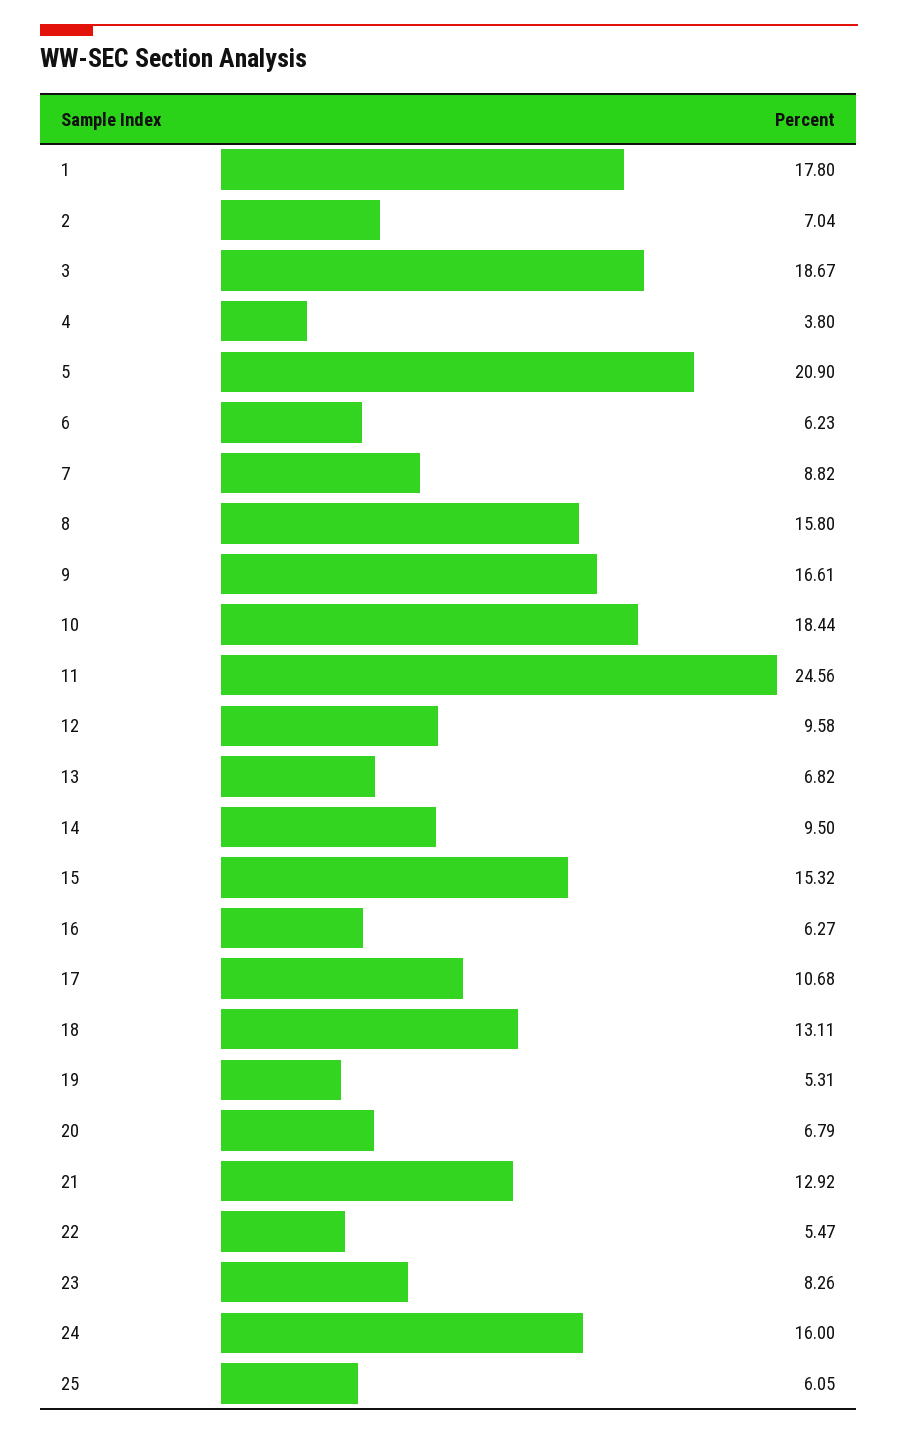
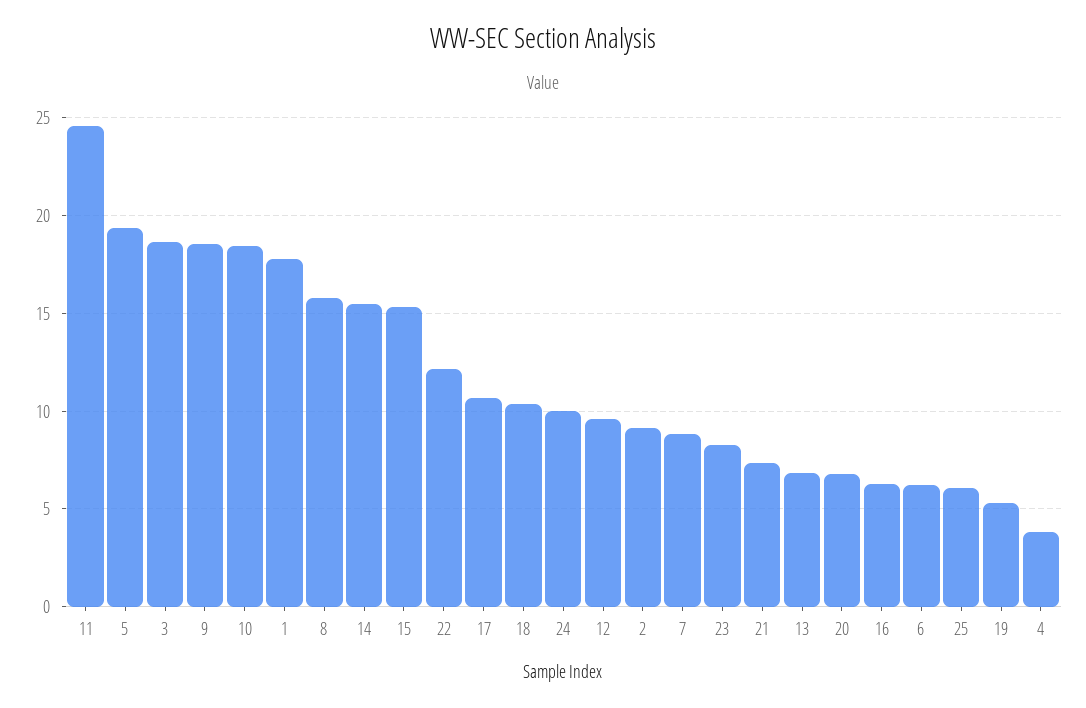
2: 7.04 -> 9
5: 20.9 -> 19.5
9: 16.61 -> 18.5
14: 9.5 -> 15.5
18: 13.11 -> 10.5
21: 12.92 -> 7.5
22: 5.47 -> 12
24: 16 -> 10

